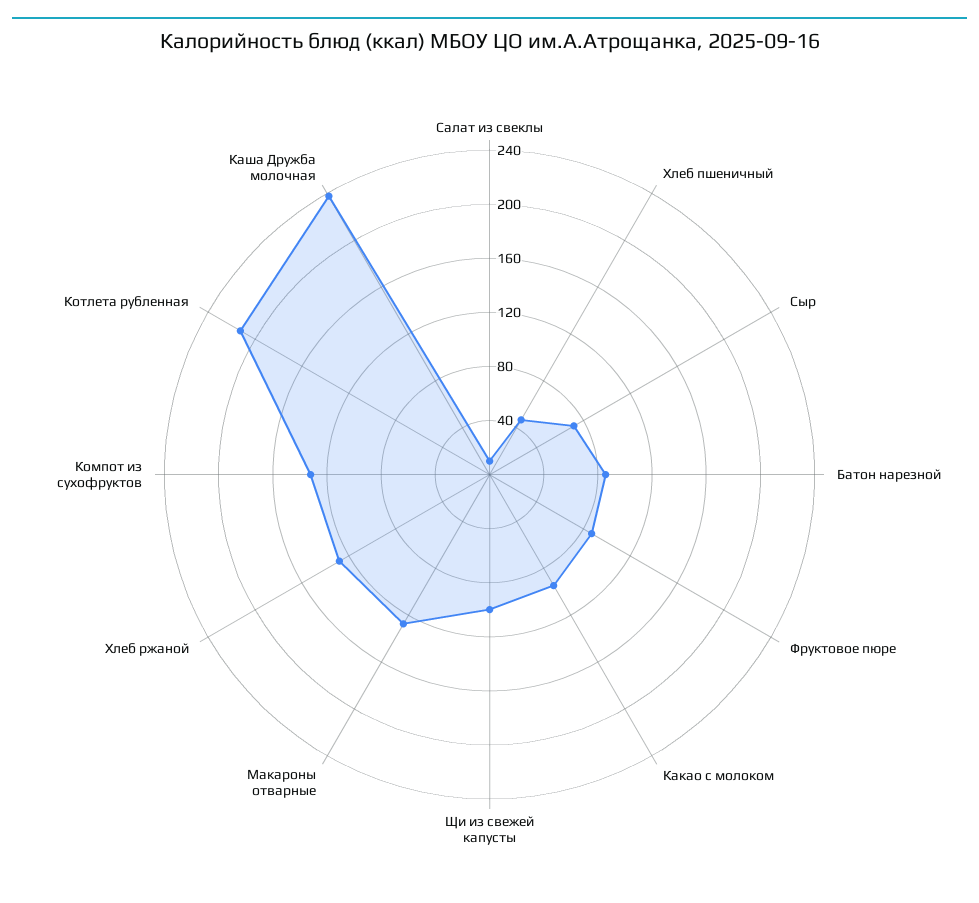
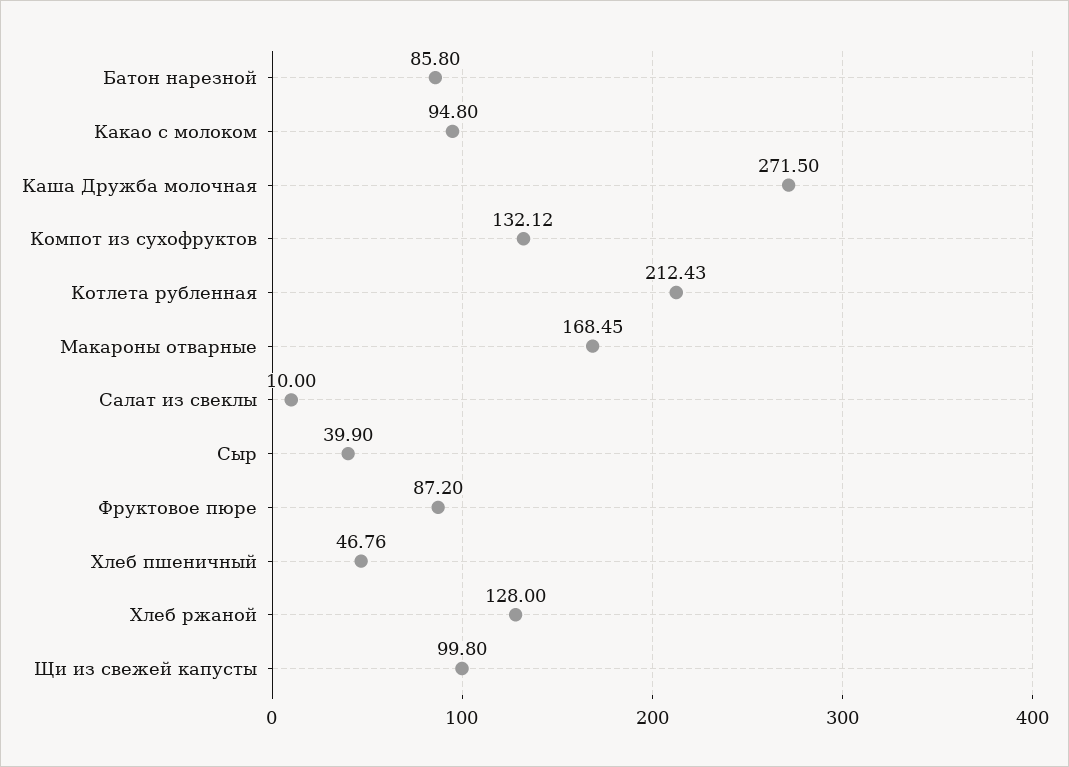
Сыр: 70 -> 39.9
Макароны отварные: 130 -> 168.45
Каша Дружба молочная: 240 -> 271.5

